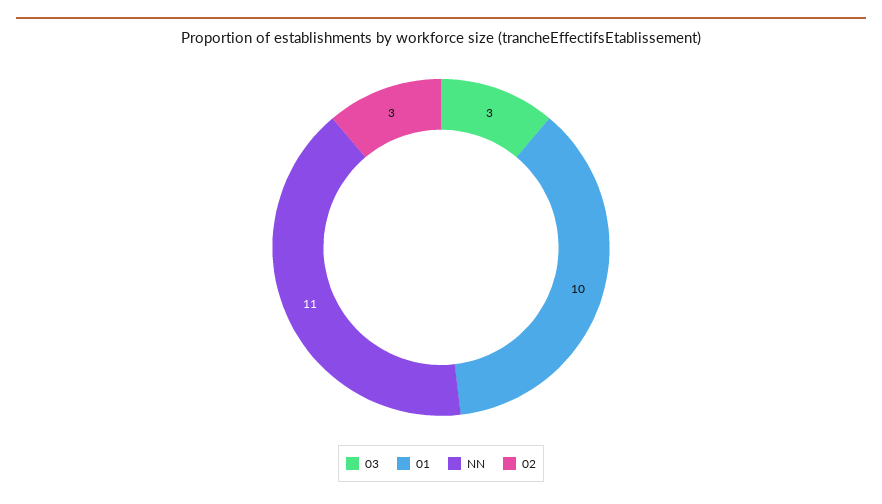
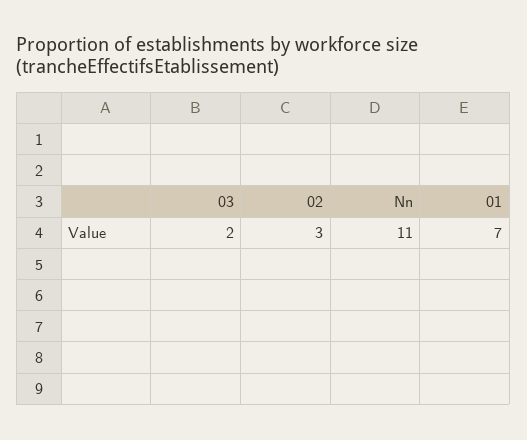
03: 3 -> 2
01: 10 -> 7

